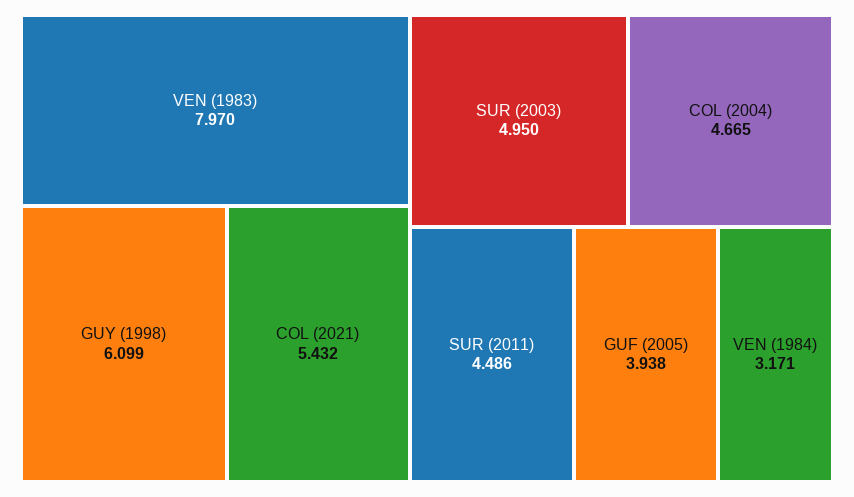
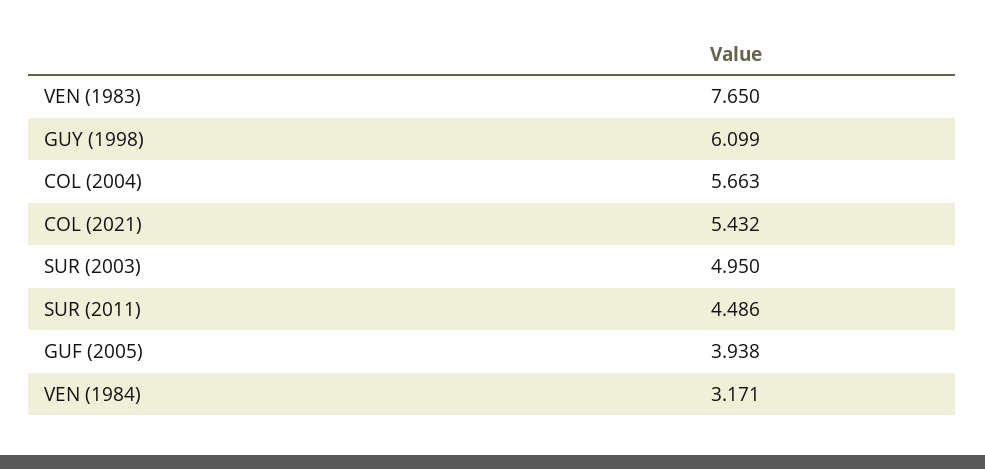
VEN (1983): 7.97 -> 7.65
COL (2004): 4.665 -> 5.663

